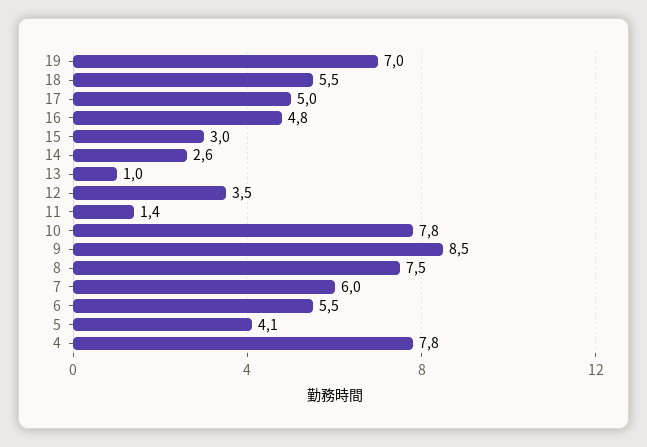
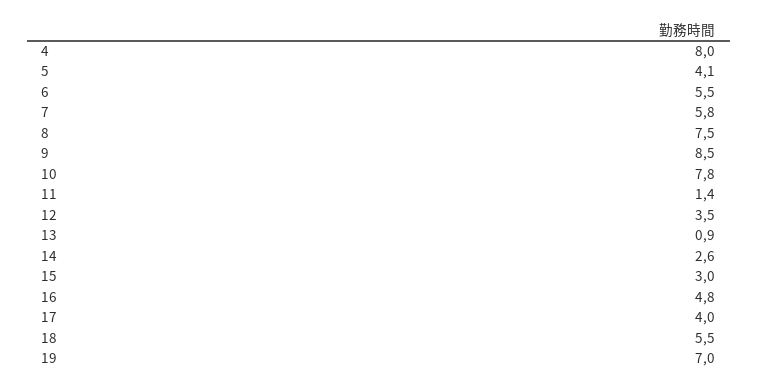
17: 5 -> 4
13: 1 -> 0.9
7: 6 -> 5.8
4: 7.8 -> 8

